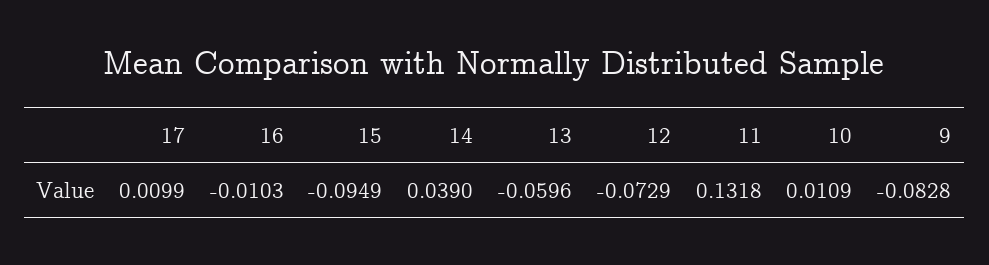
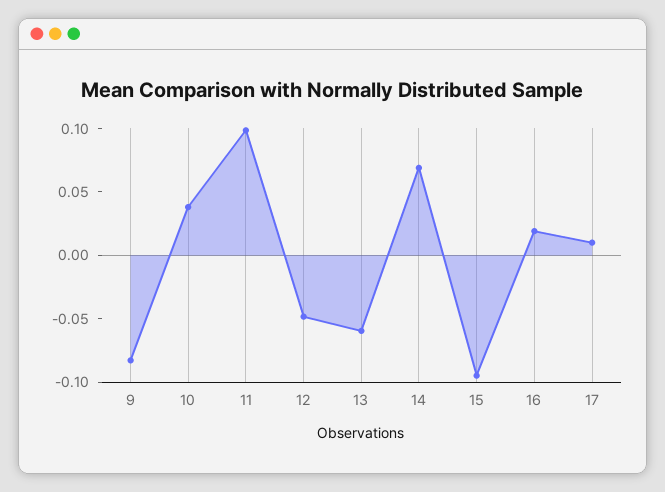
16: -0.0103 -> 0.02
14: 0.039 -> 0.07
12: -0.0729 -> -0.05
11: 0.1318 -> 0.1
10: 0.0109 -> 0.04

